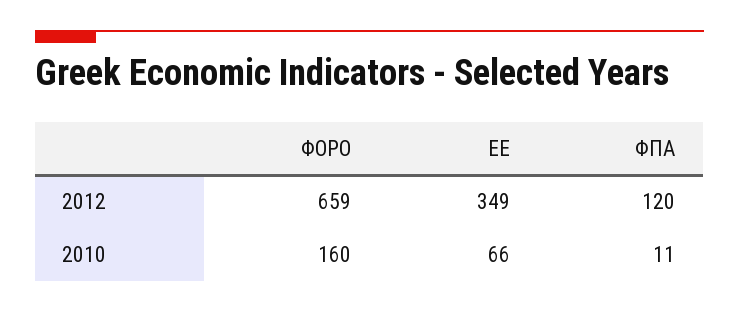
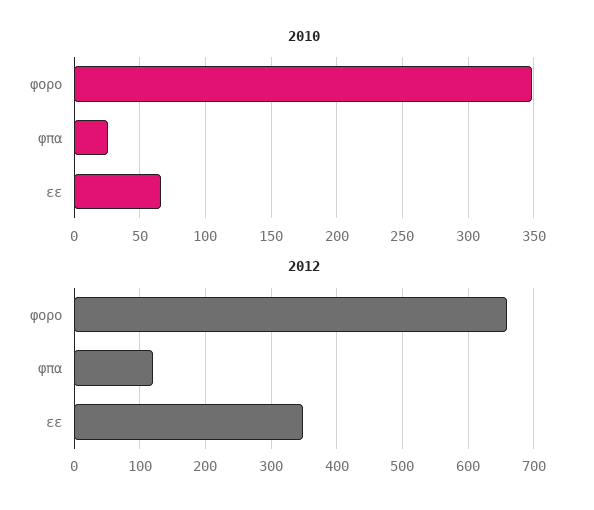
2010, ΦΟΡΟ: 160 -> 350
2010, ΦΠΑ: 11 -> 25

